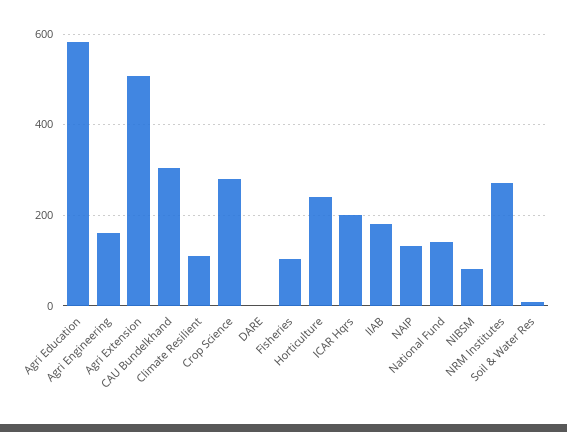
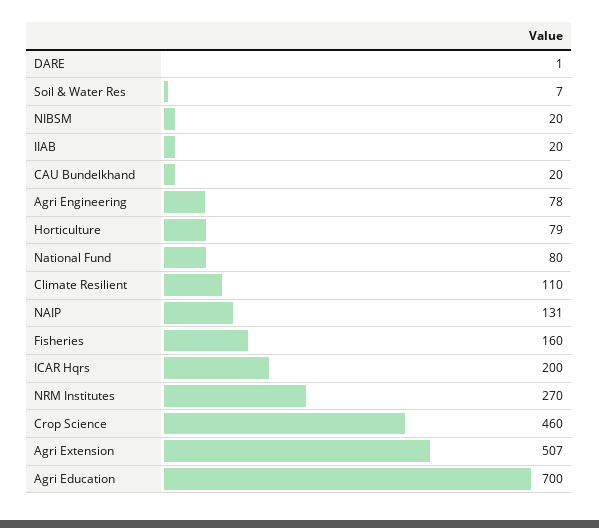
Agri Education: 580 -> 700
Agri Engineering: 160 -> 78
CAU Bundelkhand: 300 -> 20
Crop Science: 280 -> 460
Fisheries: 100 -> 160
Horticulture: 240 -> 79
IIAB: 180 -> 20
National Fund: 140 -> 80
NIBSM: 80 -> 20

